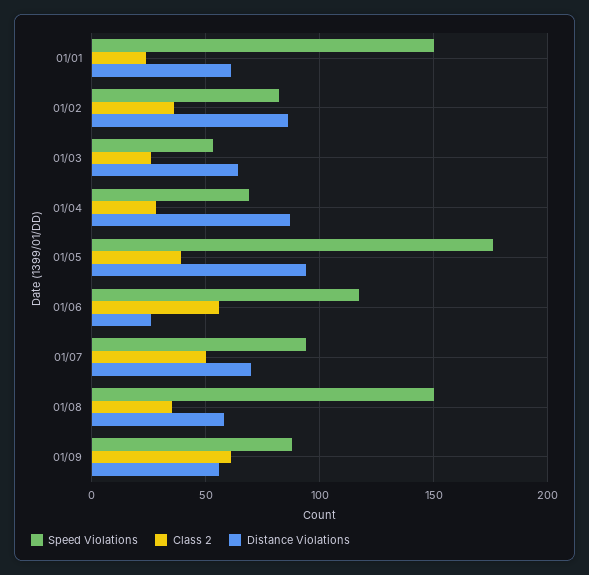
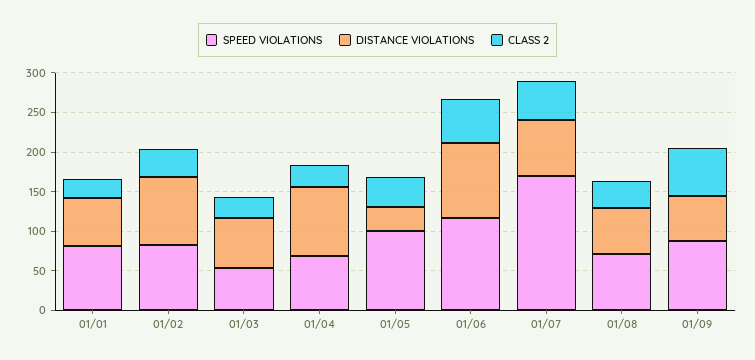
Speed Violations, 01/01: 150 -> 75
Speed Violations, 01/05: 175 -> 100
Distance Violations, 01/05: 95 -> 25
Distance Violations, 01/06: 25 -> 100
Speed Violations, 01/07: 95 -> 175
Speed Violations, 01/08: 150 -> 75

